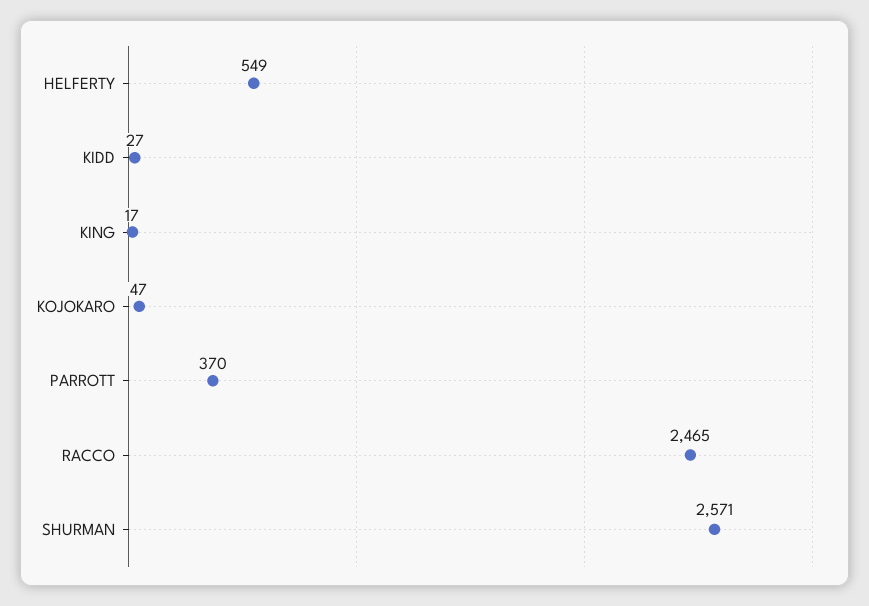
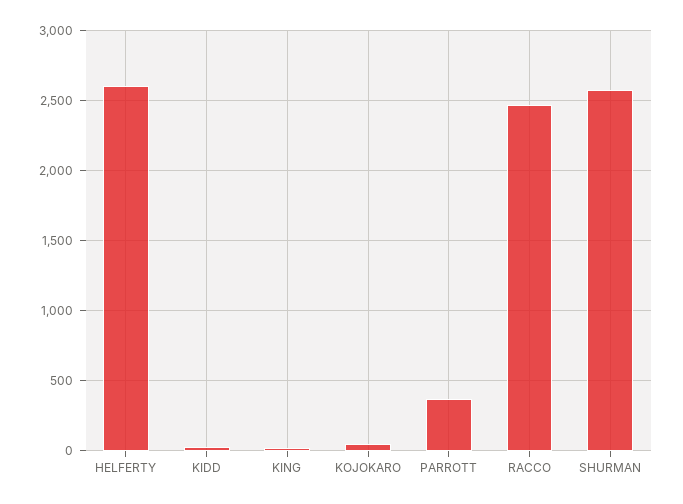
HELFERTY: 549 -> 2600

